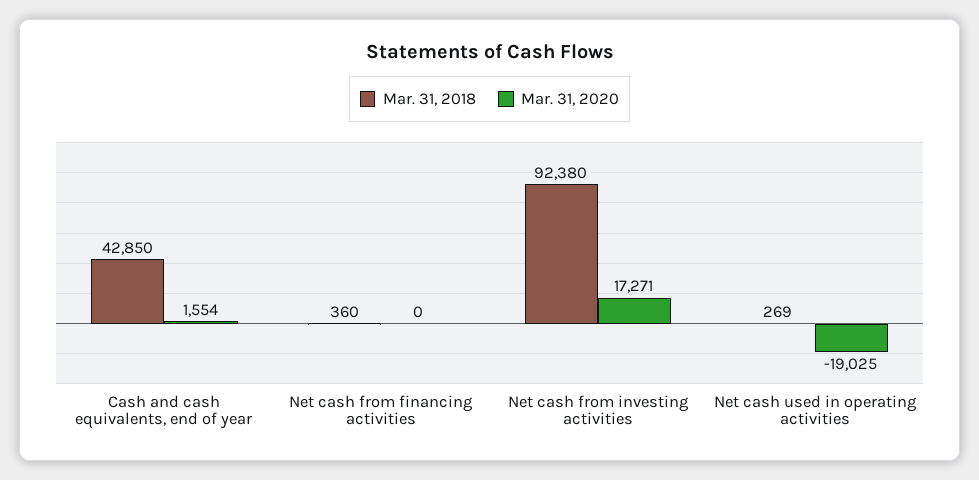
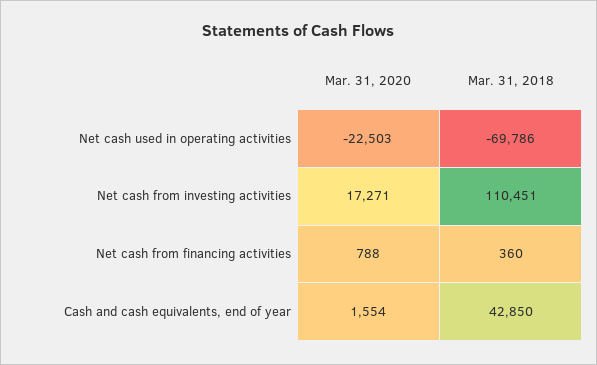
Mar. 31, 2020, Net cash from financing activities: 0 -> 788
Mar. 31, 2018, Net cash from investing activities: 92380 -> 110451
Mar. 31, 2018, Net cash used in operating activities: 269 -> -69786
Mar. 31, 2020, Net cash used in operating activities: -19025 -> -22503

